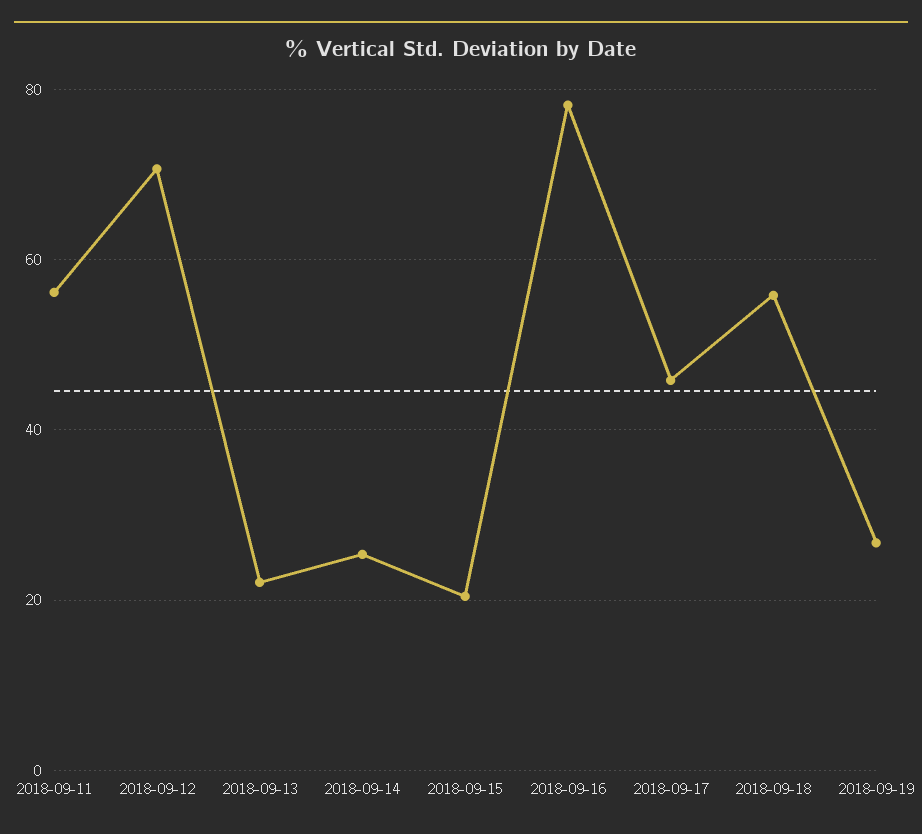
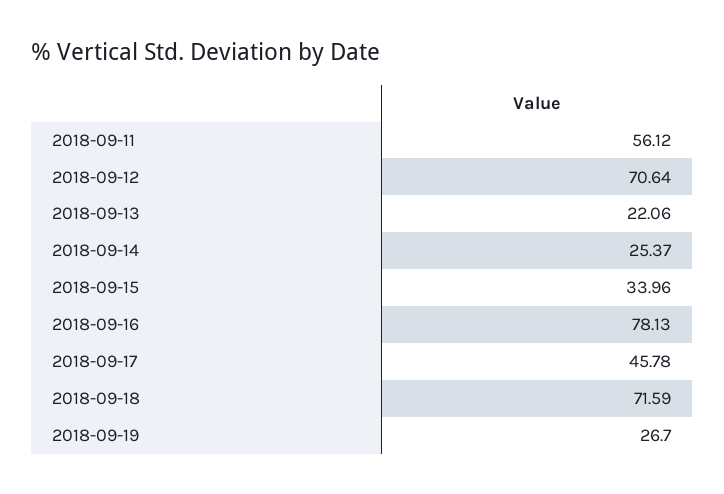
2018-09-15: 20 -> 33.96
2018-09-18: 56 -> 71.59

